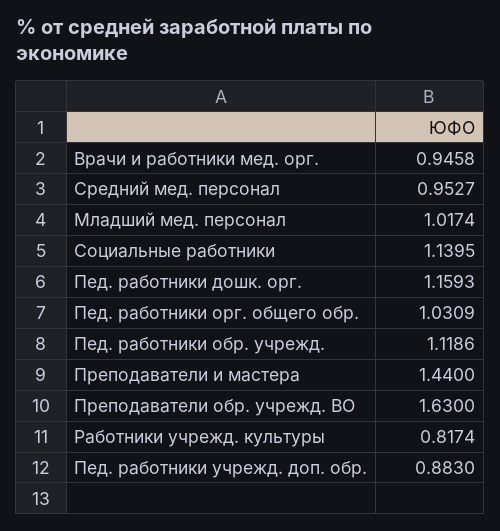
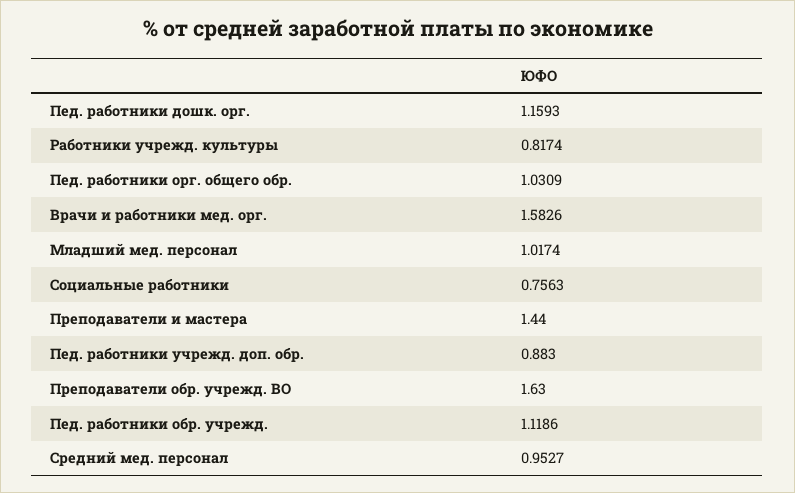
Врачи и работники мед. орг.: 0.9458 -> 1.5826
Социальные работники: 1.1395 -> 0.7563

